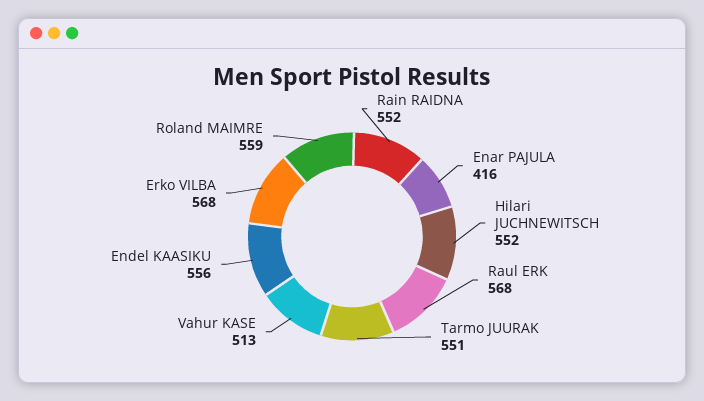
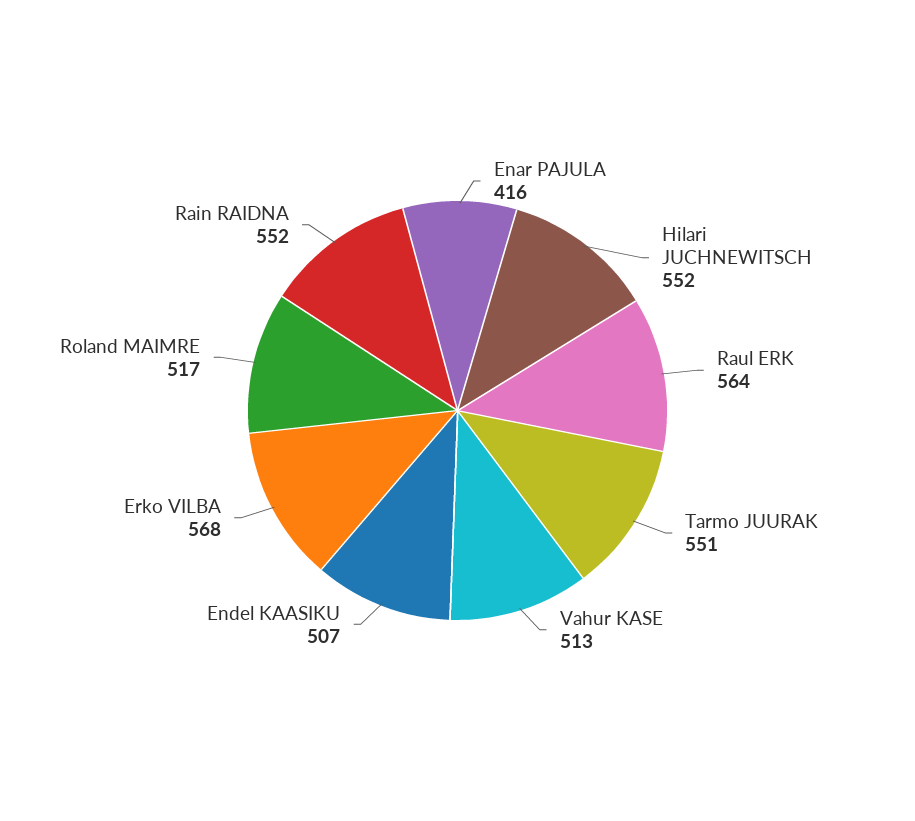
Raul ERK: 568 -> 564
Endel KAASIKU: 556 -> 507
Roland MAIMRE: 559 -> 517

